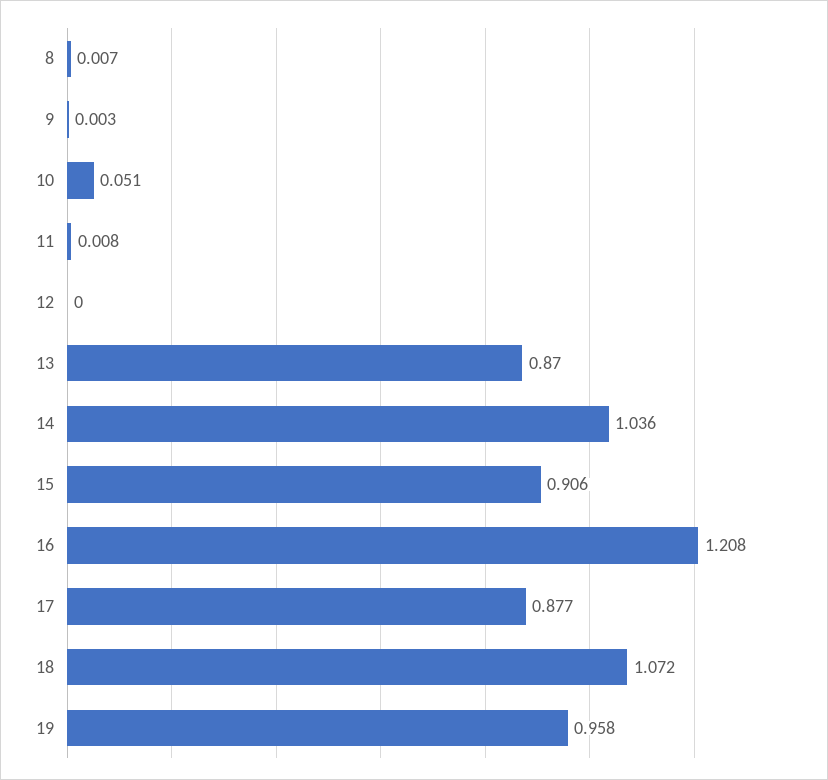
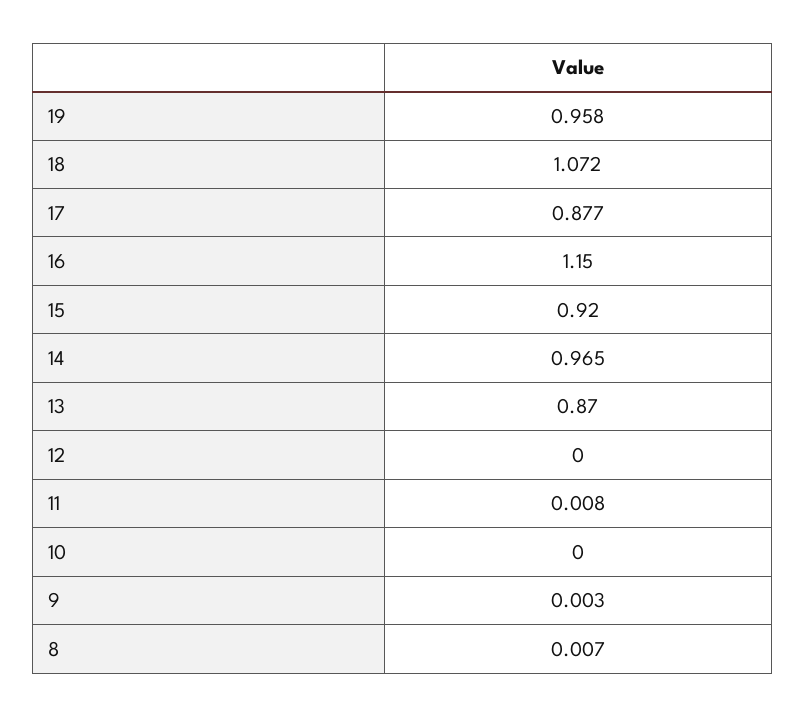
10: 0.051 -> 0
14: 1.036 -> 0.965
15: 0.906 -> 0.92
16: 1.208 -> 1.15

